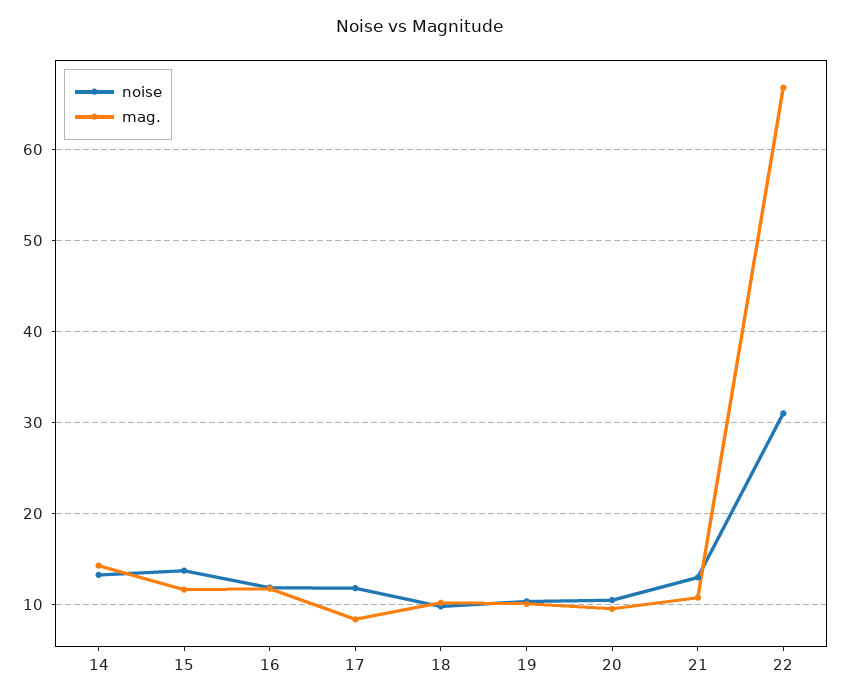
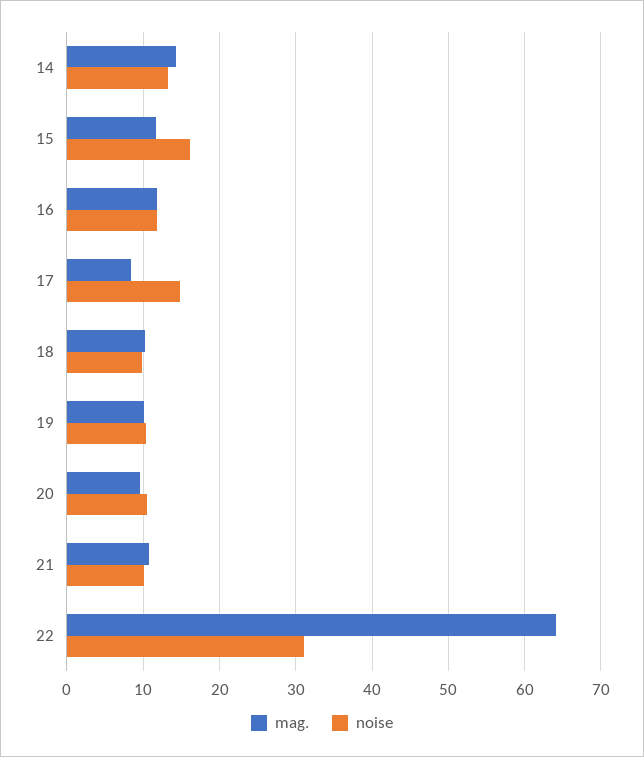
noise, 15: 14 -> 16
noise, 17: 12 -> 15
noise, 21: 13 -> 10
mag., 22: 67 -> 64

